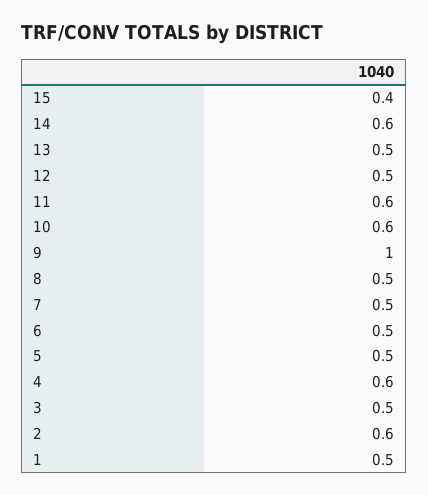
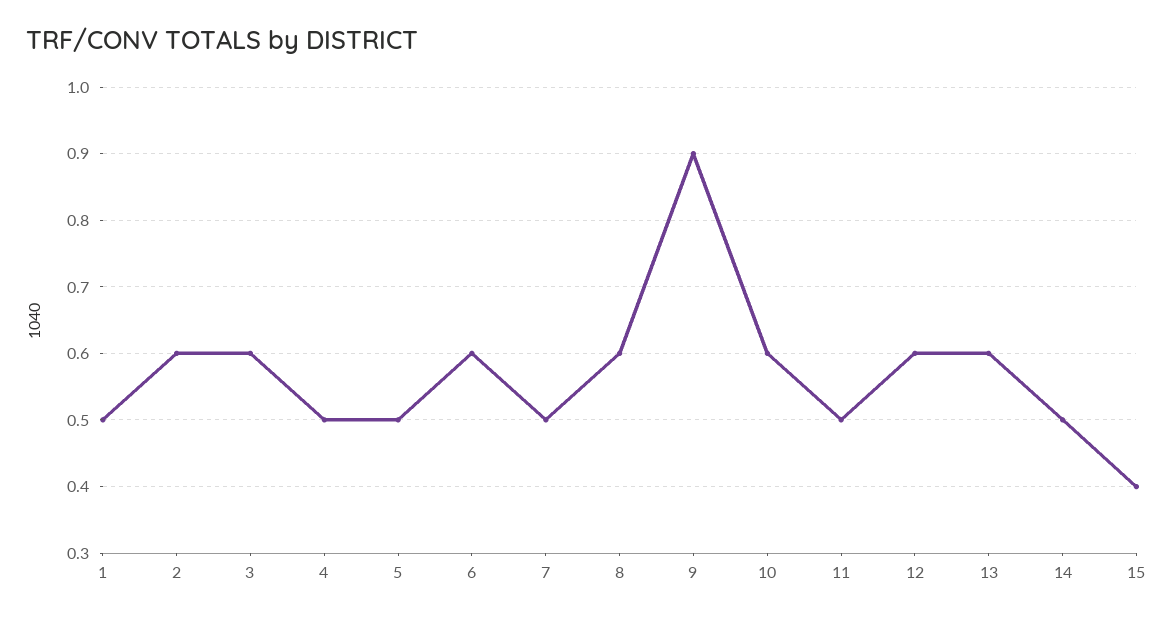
14: 0.6 -> 0.5
13: 0.5 -> 0.6
12: 0.5 -> 0.6
11: 0.6 -> 0.5
9: 1 -> 0.9
8: 0.5 -> 0.6
6: 0.5 -> 0.6
4: 0.6 -> 0.5
3: 0.5 -> 0.6

